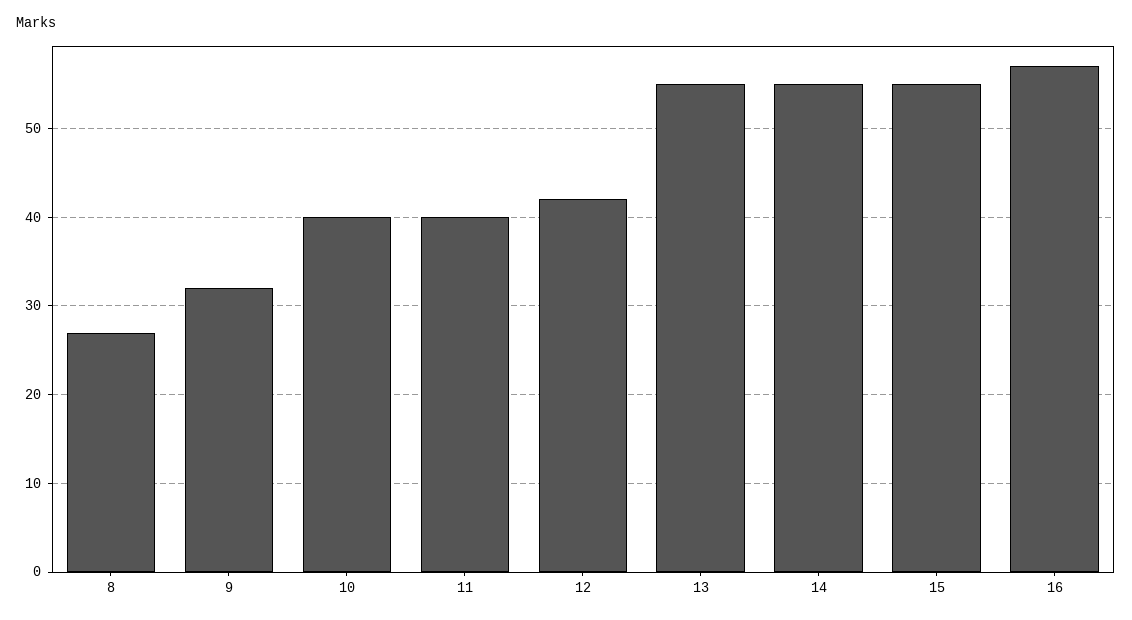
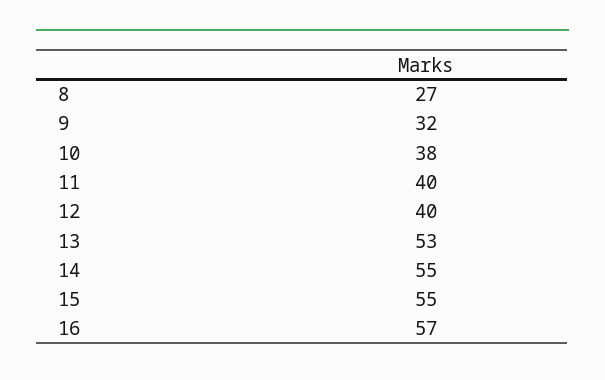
10: 40 -> 38
12: 42 -> 40
13: 55 -> 53

